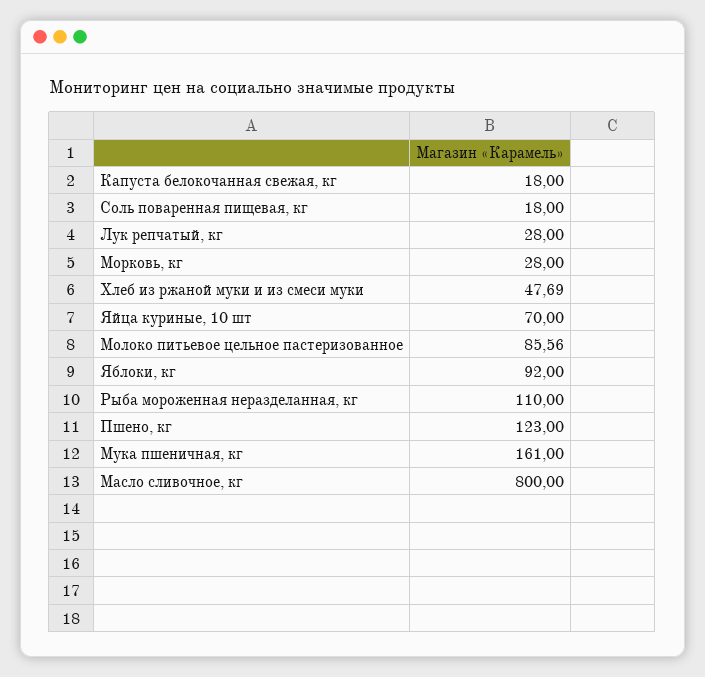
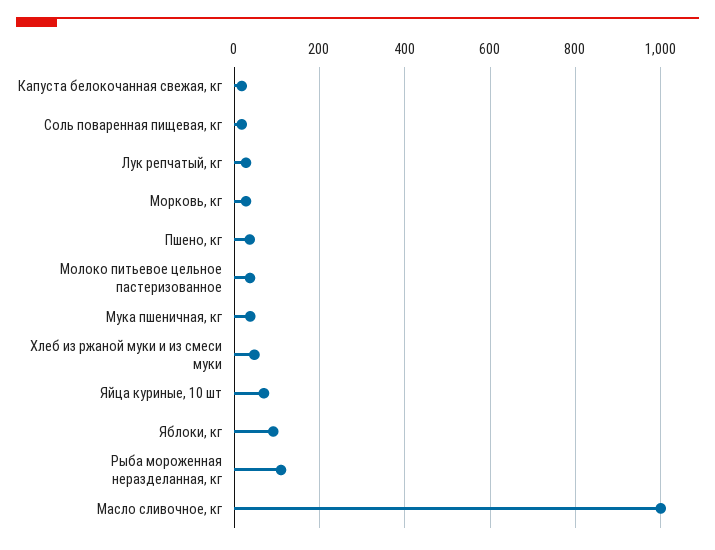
Молоко питьевое цельное пастеризованное: 85.56 -> 40
Пшено, кг: 123 -> 40
Мука пшеничная, кг: 161 -> 40
Масло сливочное, кг: 800 -> 1000

